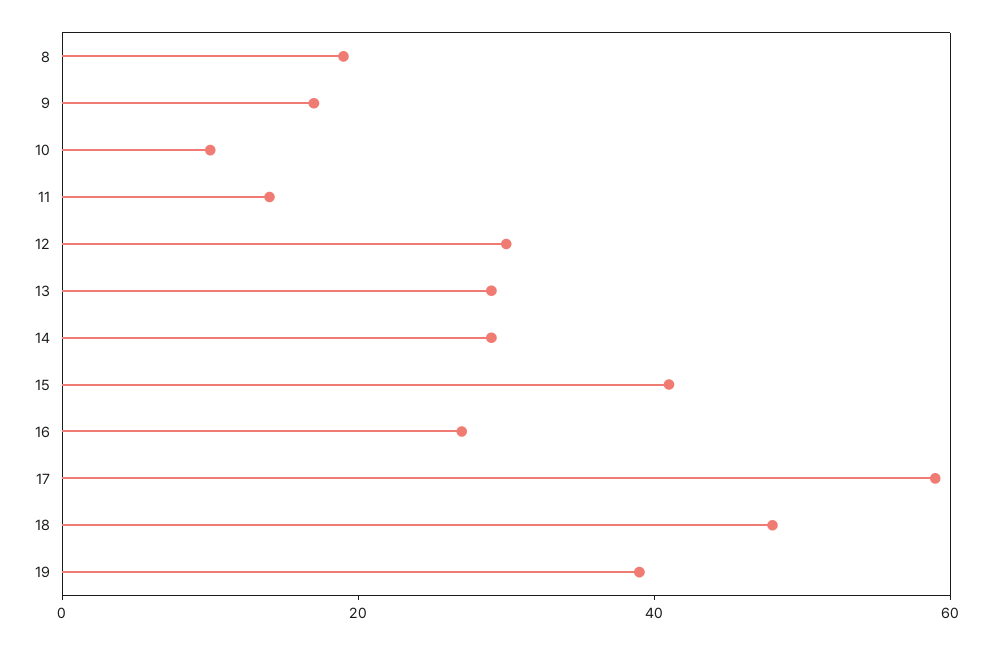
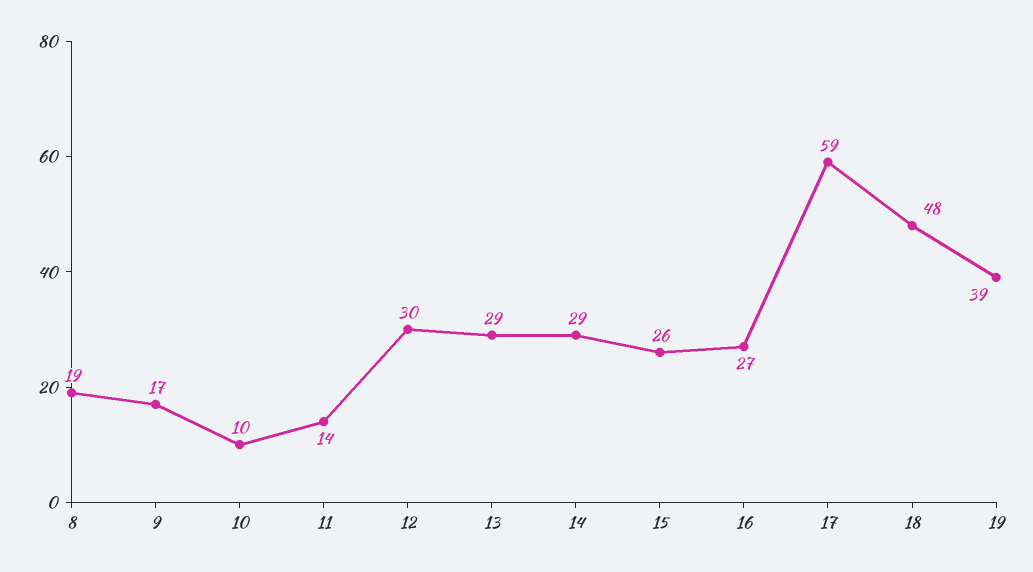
15: 40 -> 26

